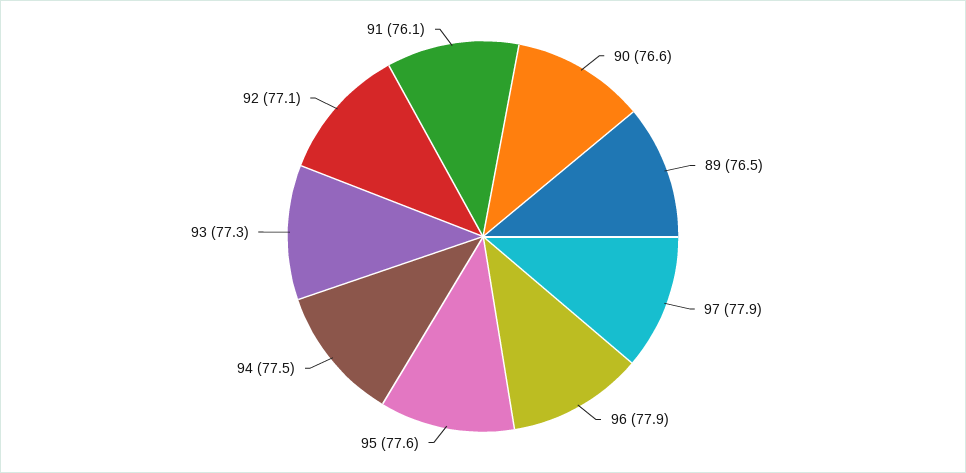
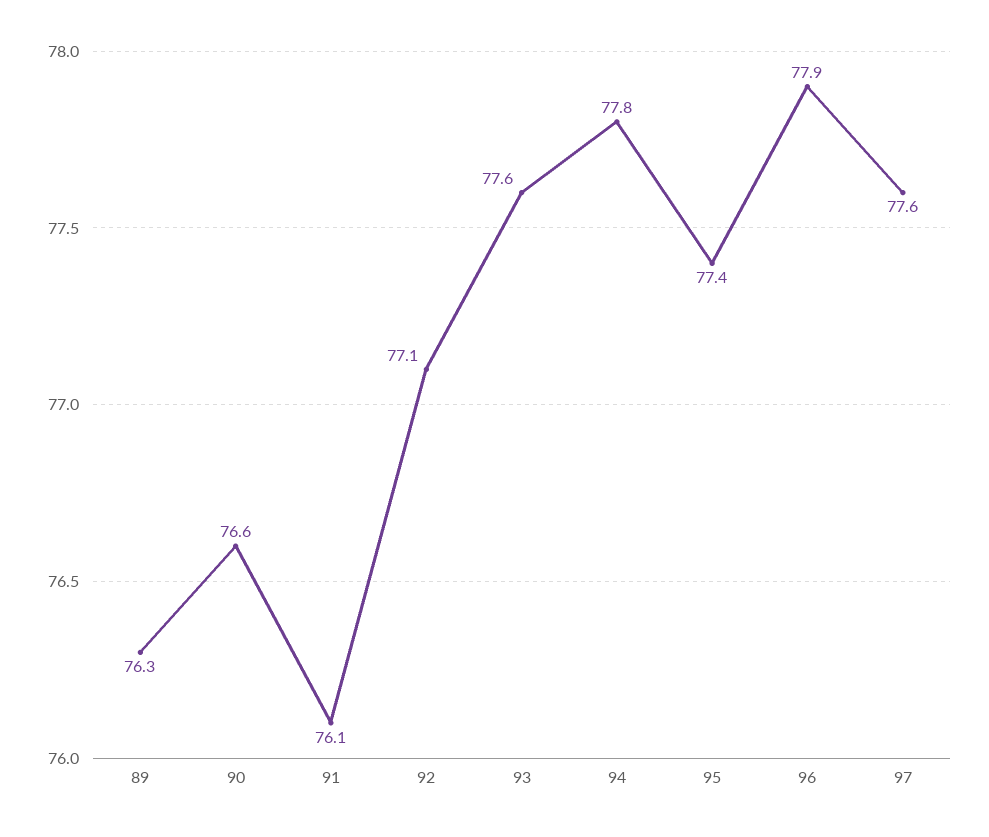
89: 76.5 -> 76.3
97: 77.9 -> 77.6
95: 77.6 -> 77.4
94: 77.5 -> 77.8
93: 77.3 -> 77.6

